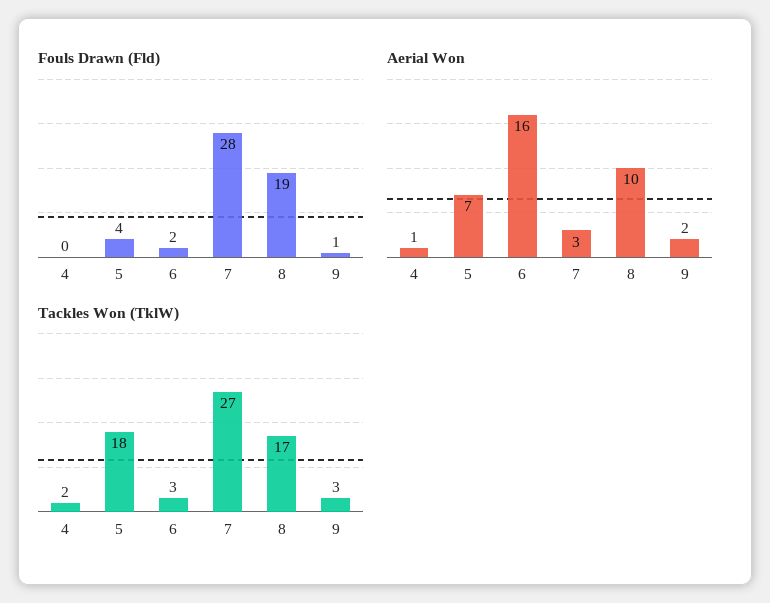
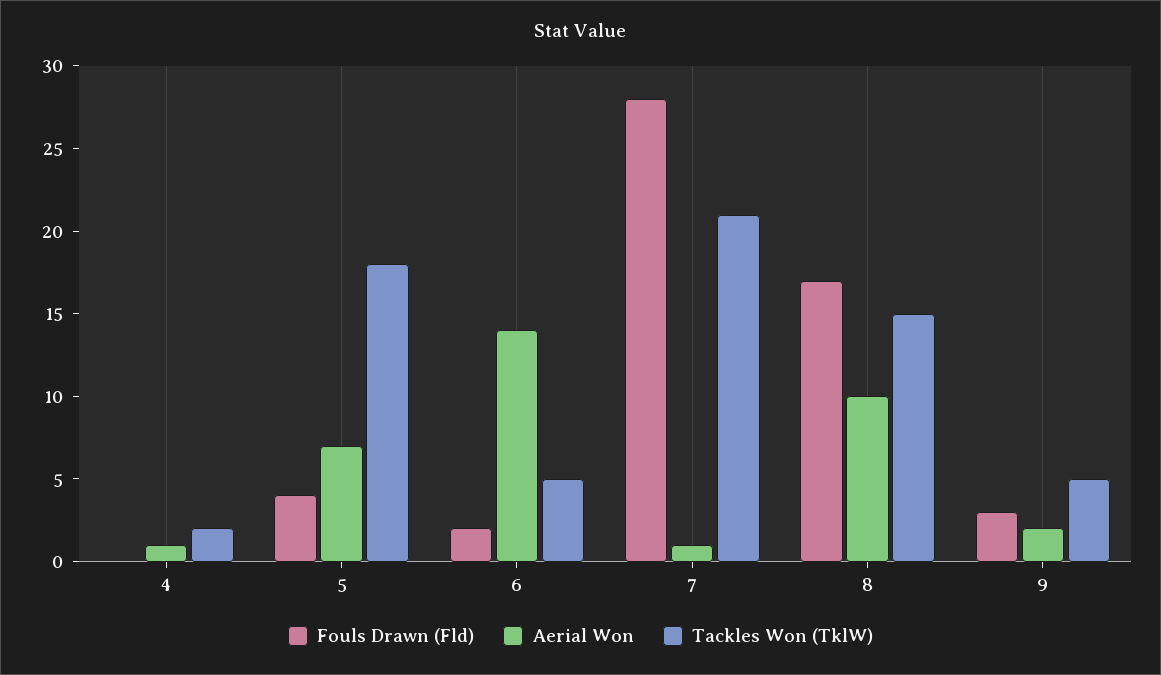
Fouls Drawn (Fld), 8: 19 -> 17
Fouls Drawn (Fld), 9: 1 -> 3
Aerial Won, 6: 16 -> 14
Aerial Won, 7: 3 -> 1
Tackles Won (TklW), 6: 3 -> 5
Tackles Won (TklW), 7: 27 -> 21
Tackles Won (TklW), 8: 17 -> 15
Tackles Won (TklW), 9: 3 -> 5

